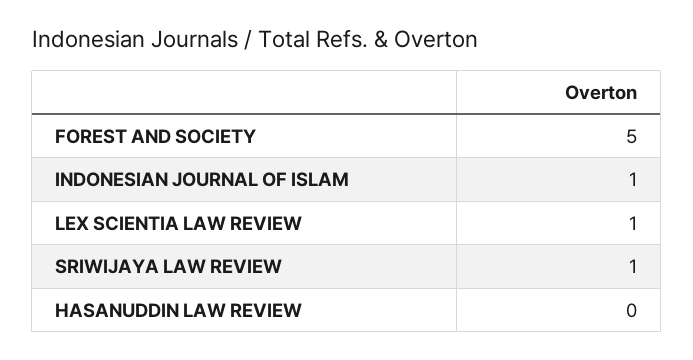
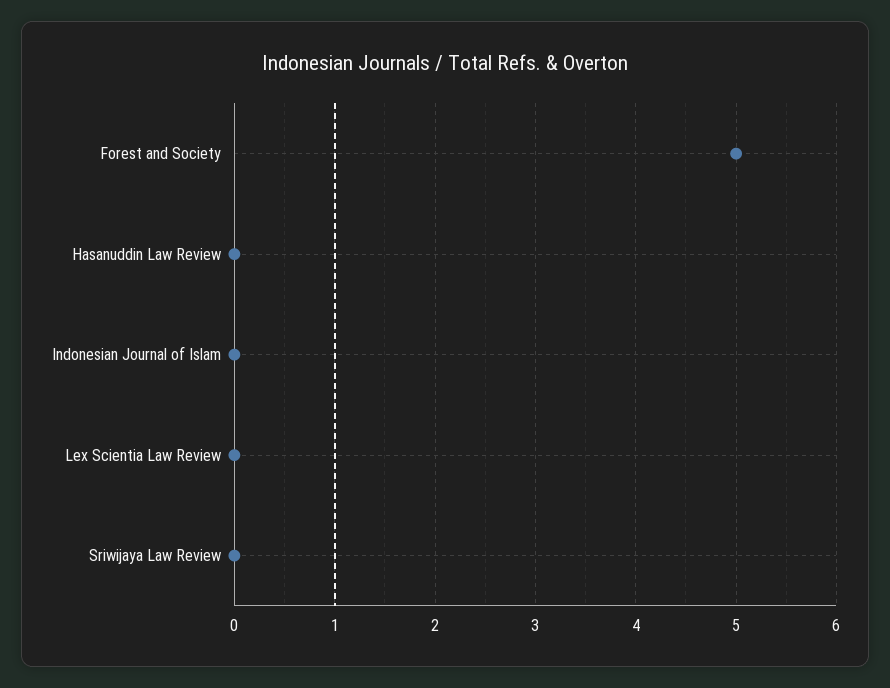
INDONESIAN JOURNAL OF ISLAM: 1 -> 0
LEX SCIENTIA LAW REVIEW: 1 -> 0
SRIWIJAYA LAW REVIEW: 1 -> 0

